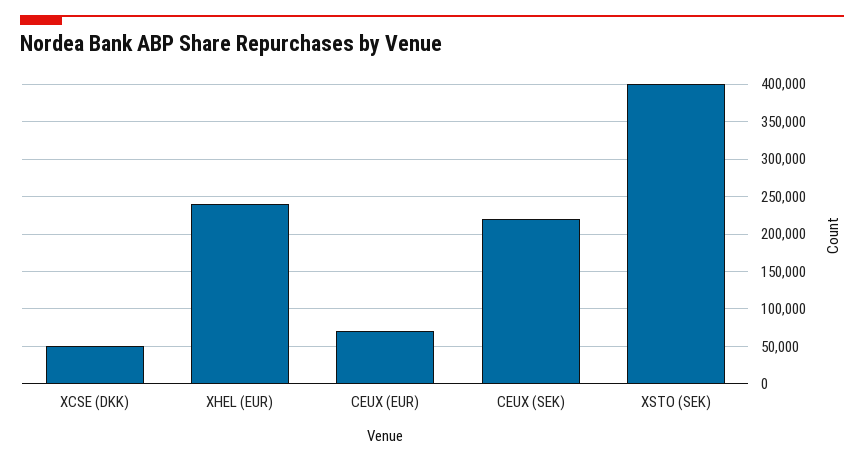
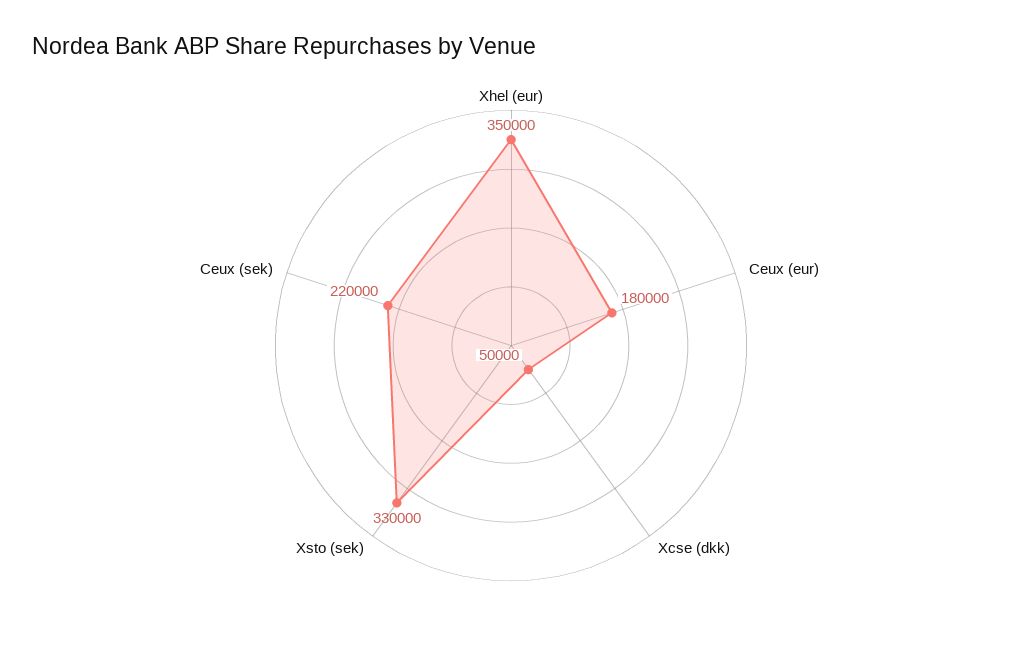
XHEL (EUR): 240000 -> 350000
CEUX (EUR): 70000 -> 180000
XSTO (SEK): 400000 -> 330000

